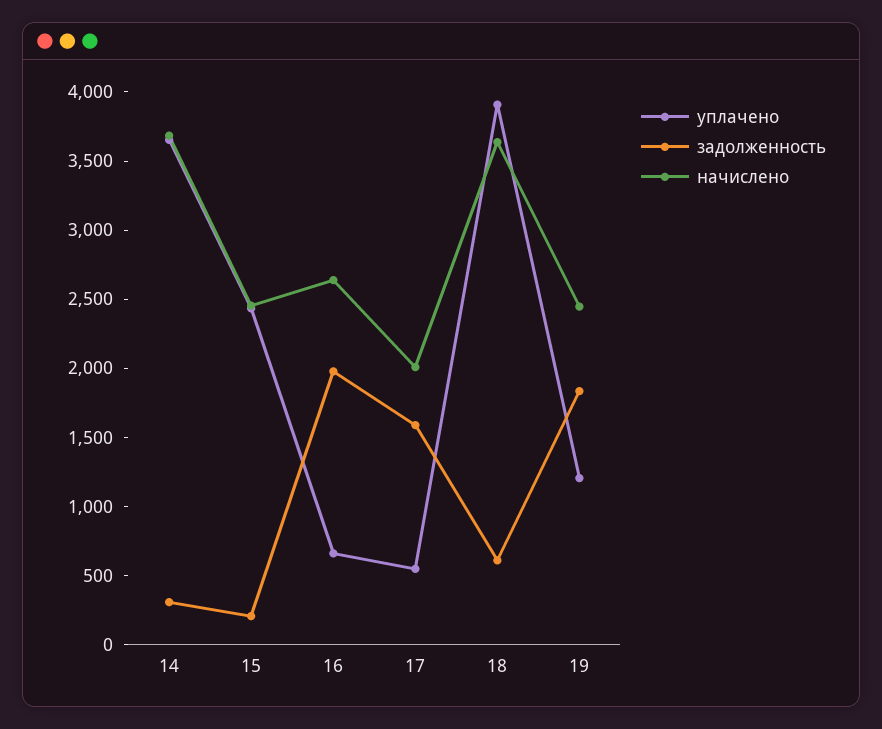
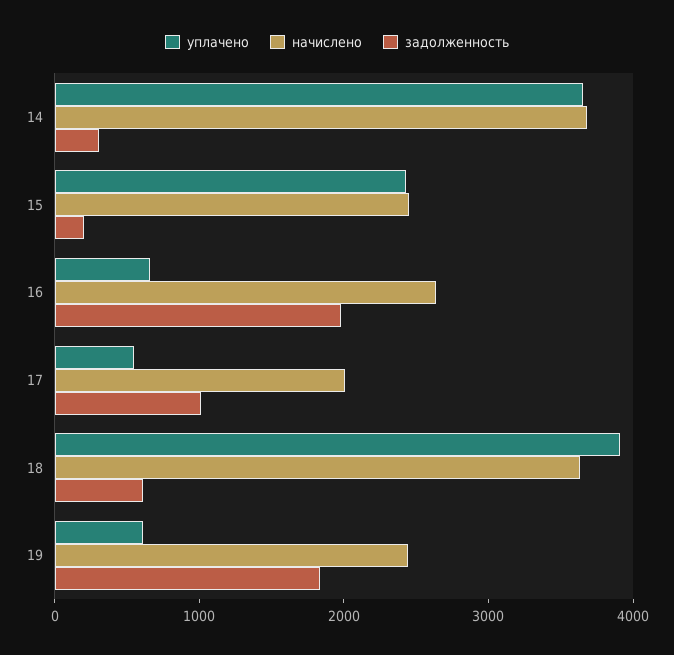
задолженность, 17: 1600 -> 1000
уплачено, 19: 1200 -> 600

